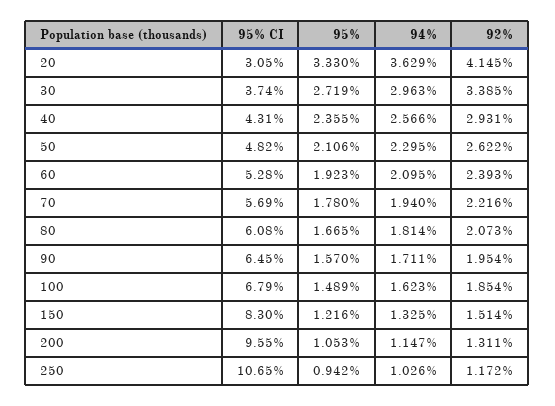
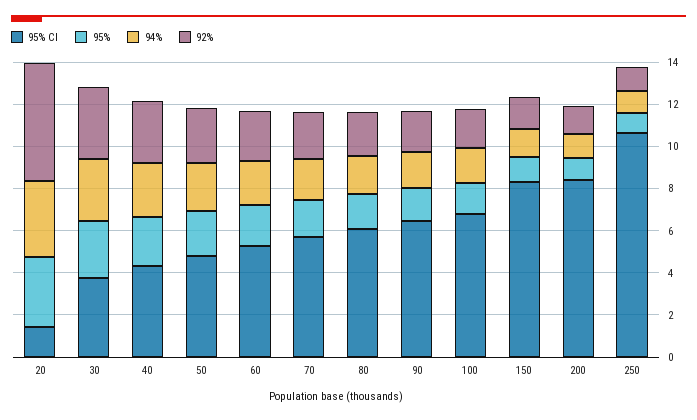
95% CI, 20: 3.05 -> 1.5
92%, 20: 4.145 -> 5.5
95% CI, 200: 9.55 -> 8.5

